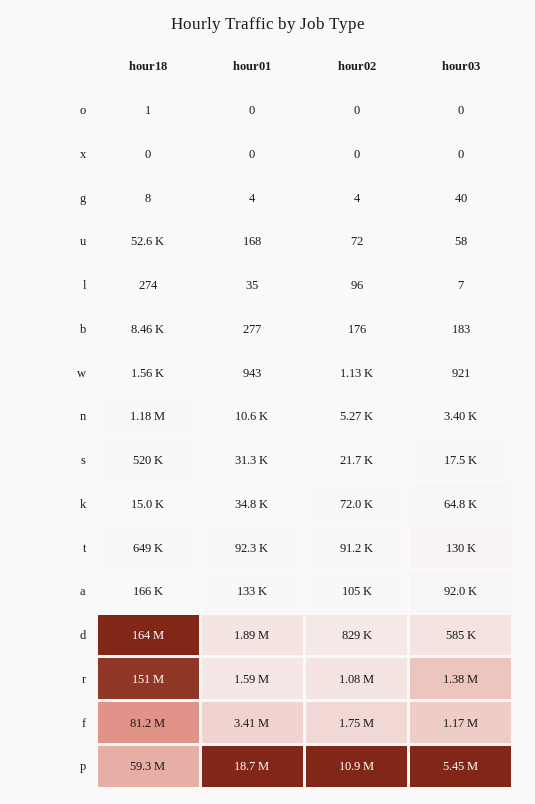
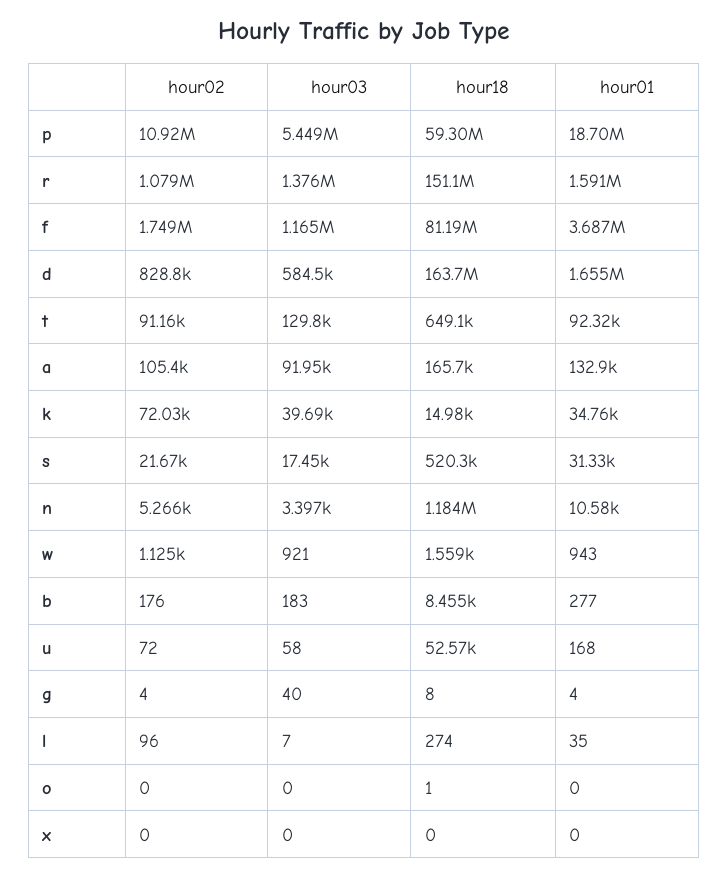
hour03, k: 64800 -> 39690
hour01, d: 1890000 -> 1655000
hour01, f: 3410000 -> 3687000

